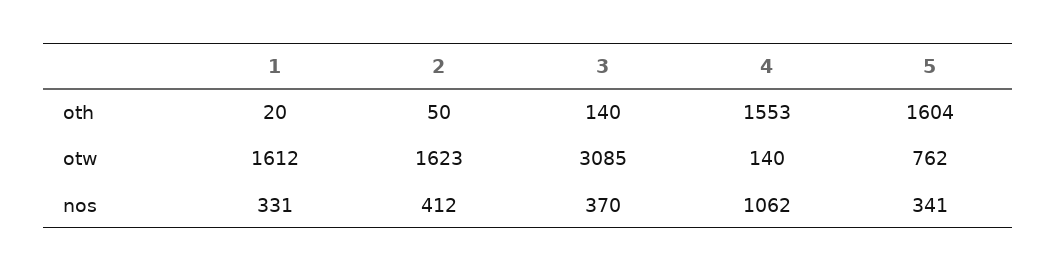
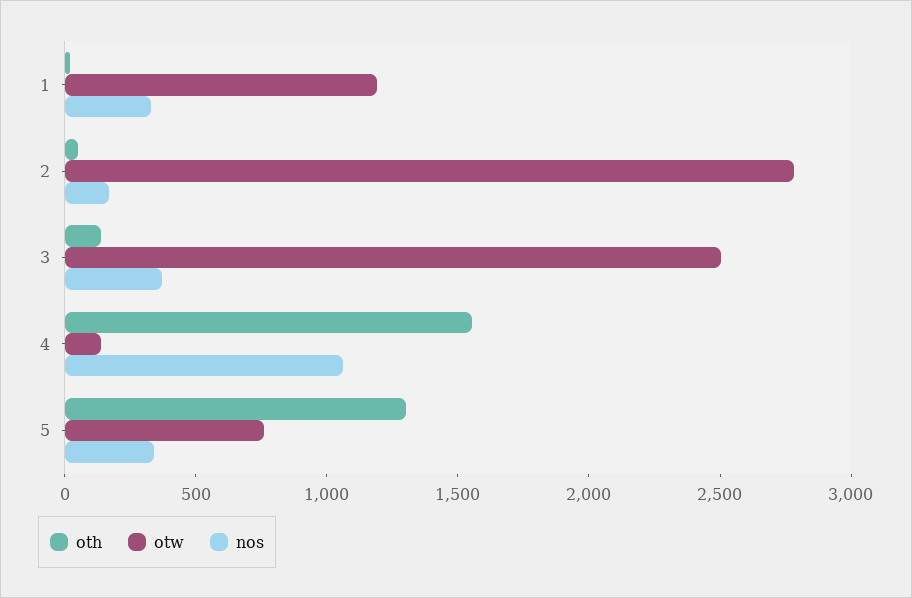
oth, 5: 1604 -> 1300
otw, 1: 1612 -> 1200
otw, 2: 1623 -> 2800
otw, 3: 3085 -> 2500
nos, 2: 412 -> 200

